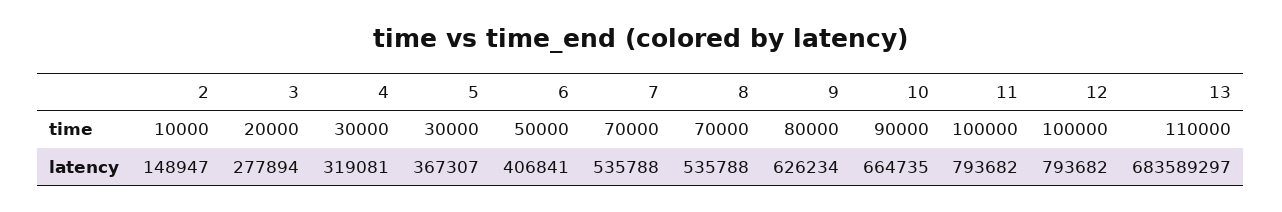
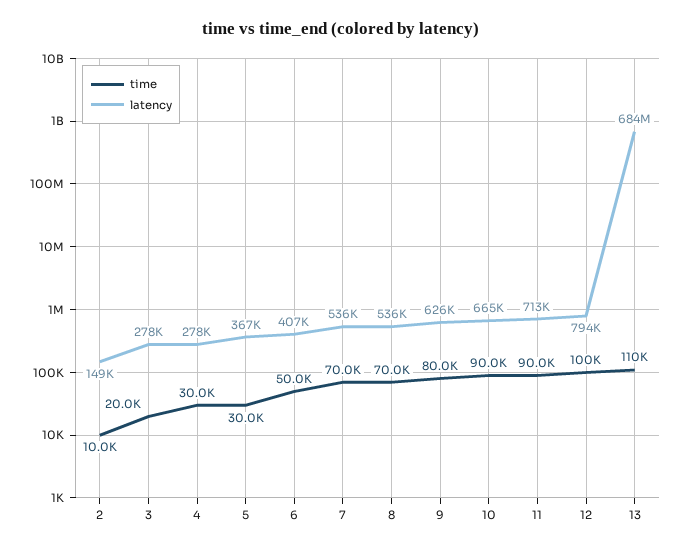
time, 11: 100000 -> 90000
latency, 4: 319081 -> 278000
latency, 11: 793682 -> 713000

